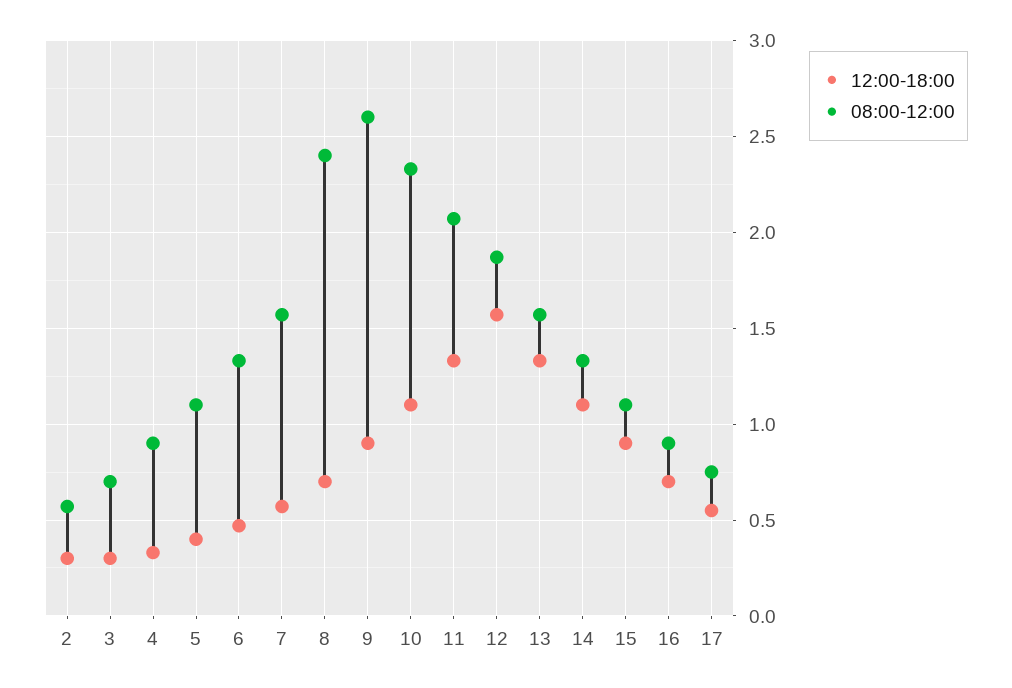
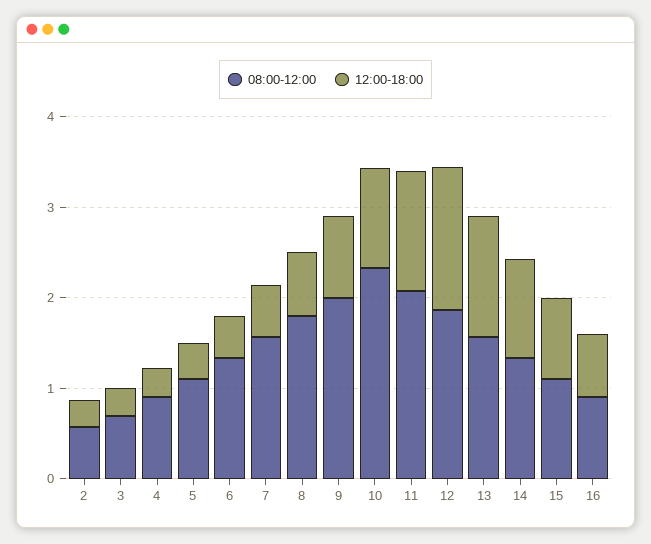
08:00-12:00, 8: 2.4 -> 1.8
08:00-12:00, 9: 2.6 -> 2
12:00-18:00, 17: 0.55 -> none
08:00-12:00, 17: 0.75 -> none

